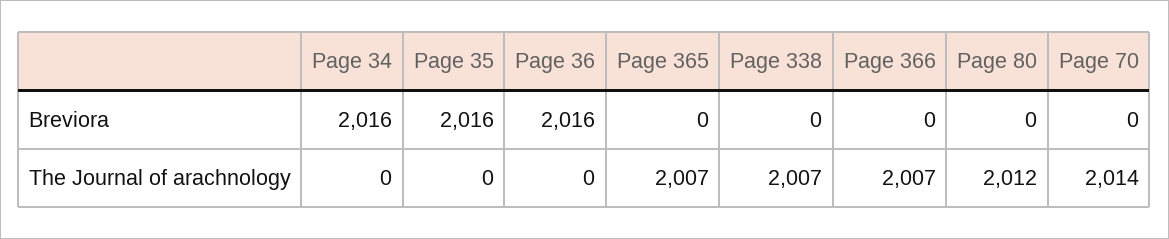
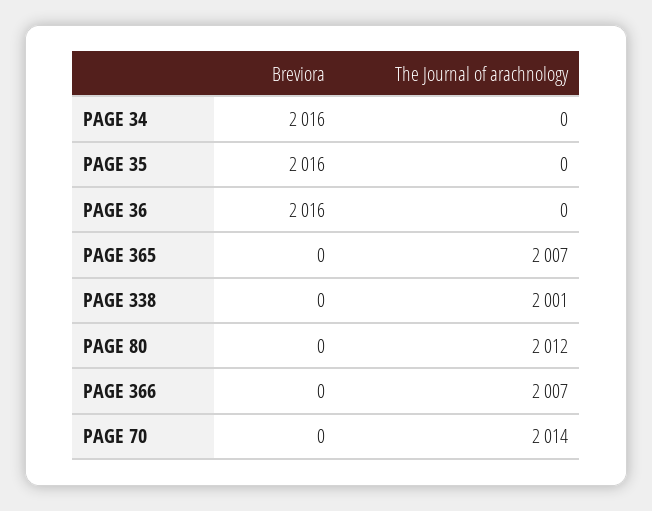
Page 338, The Journal of arachnology: 2007 -> 2001

